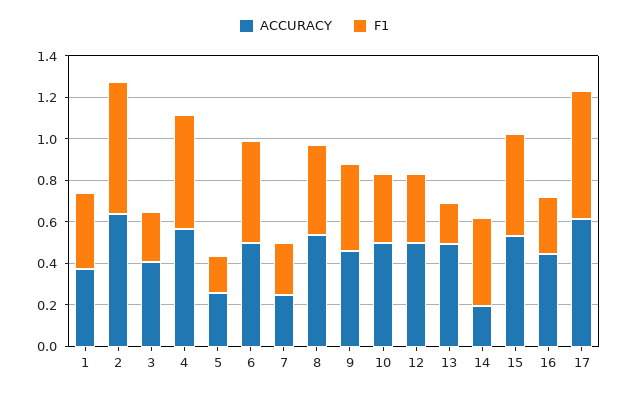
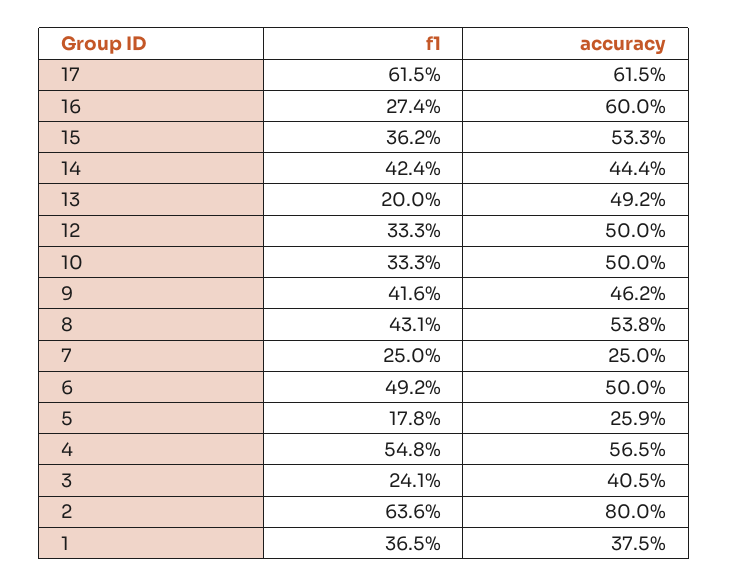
ACCURACY, 2: 0.65 -> 0.8
ACCURACY, 14: 0.2 -> 0.444
F1, 15: 0.5 -> 0.362
ACCURACY, 16: 0.45 -> 0.6

